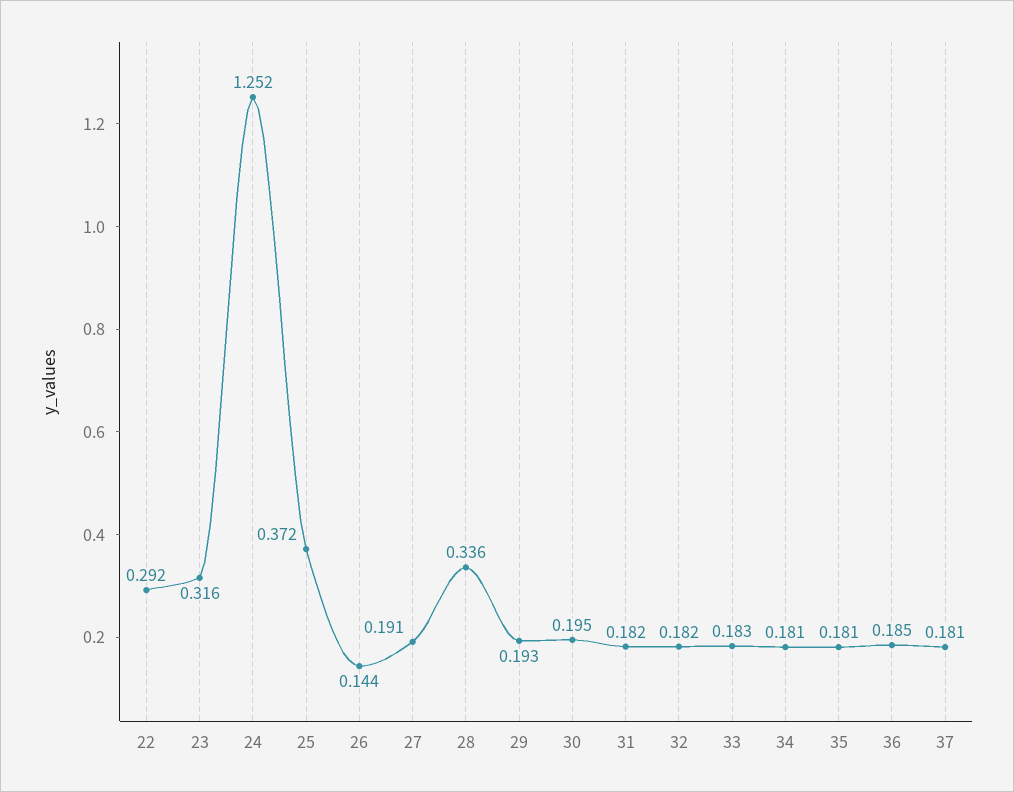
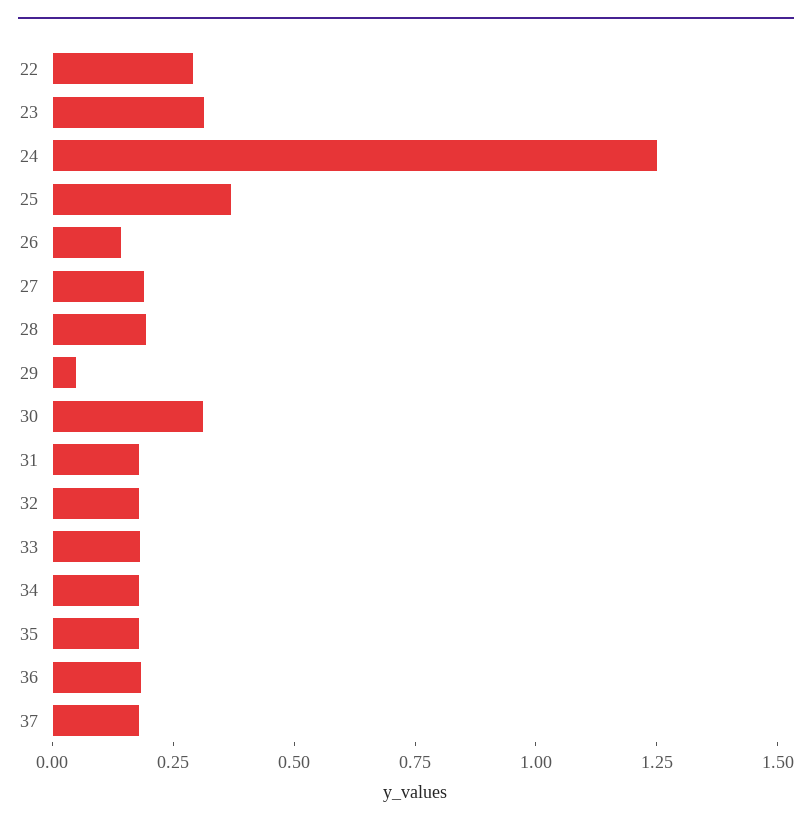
28: 0.336 -> 0.2
29: 0.193 -> 0.05
30: 0.195 -> 0.3

